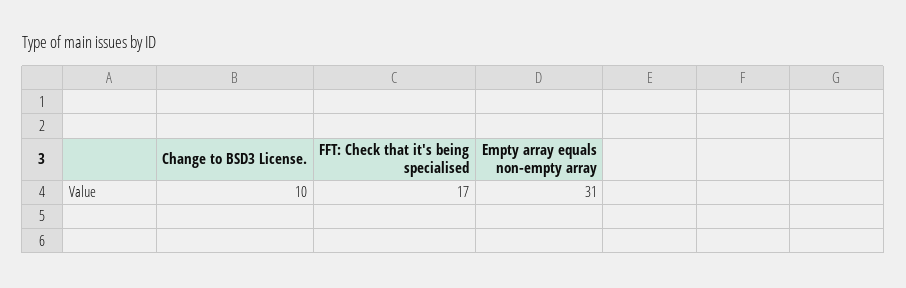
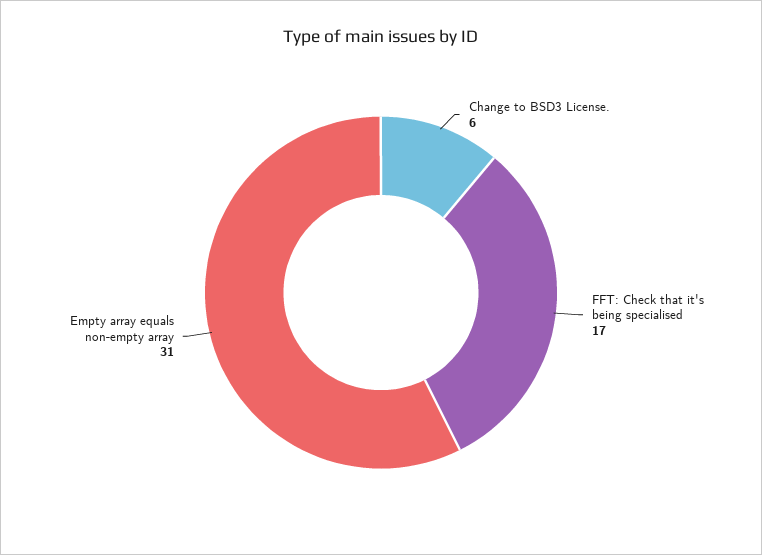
Change to BSD3 License.: 10 -> 6

